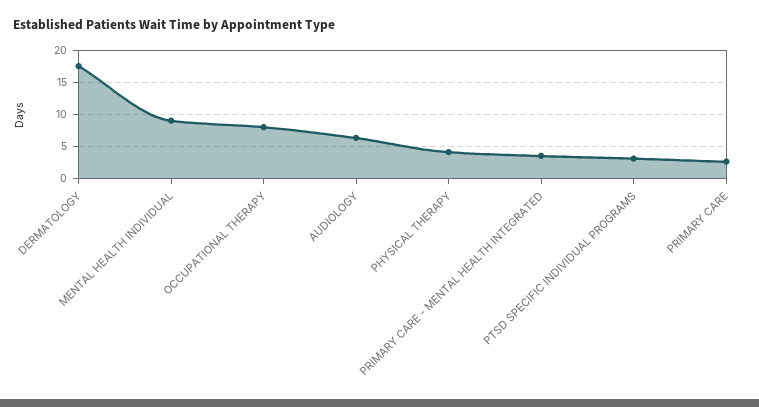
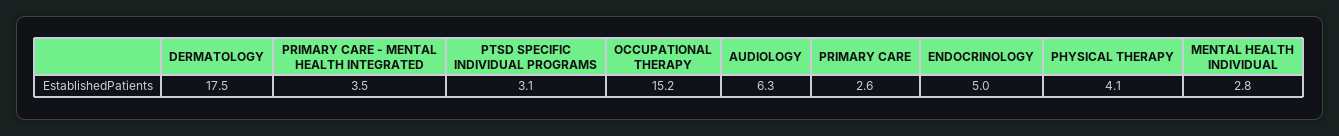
MENTAL HEALTH INDIVIDUAL: 9 -> 2.8
OCCUPATIONAL THERAPY: 8 -> 15.2
ENDOCRINOLOGY: none -> 5

